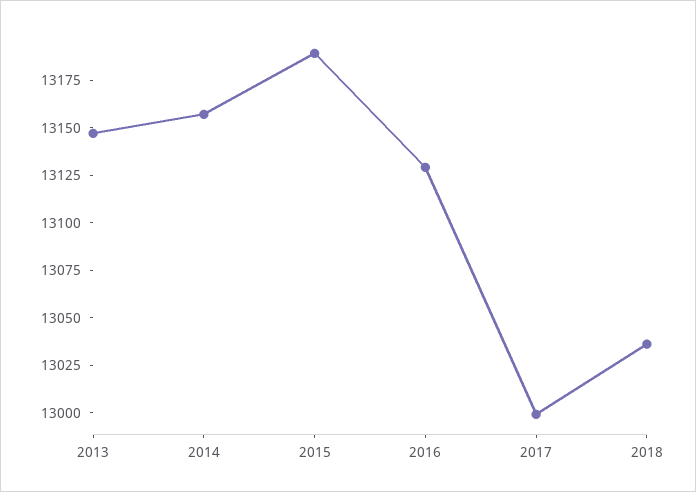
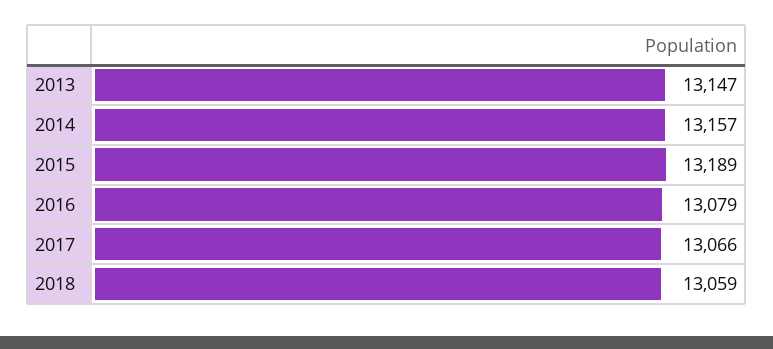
2016: 13130 -> 13079
2017: 13000 -> 13066
2018: 13035 -> 13059

